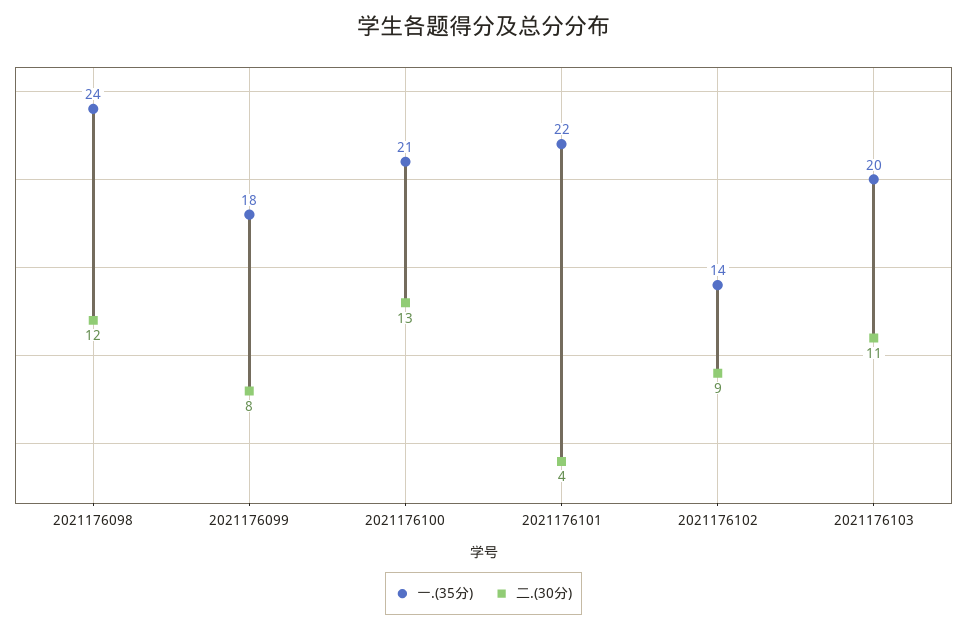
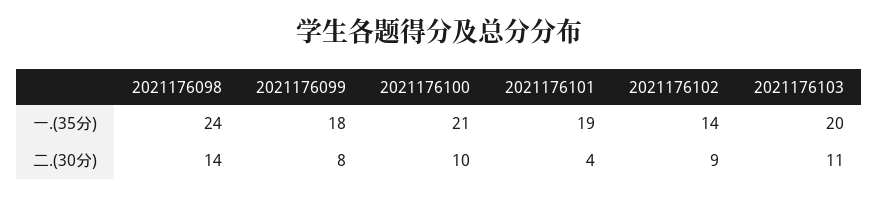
二.(30分), 2021176098: 12 -> 14
二.(30分), 2021176100: 13 -> 10
一.(35分), 2021176101: 22 -> 19

